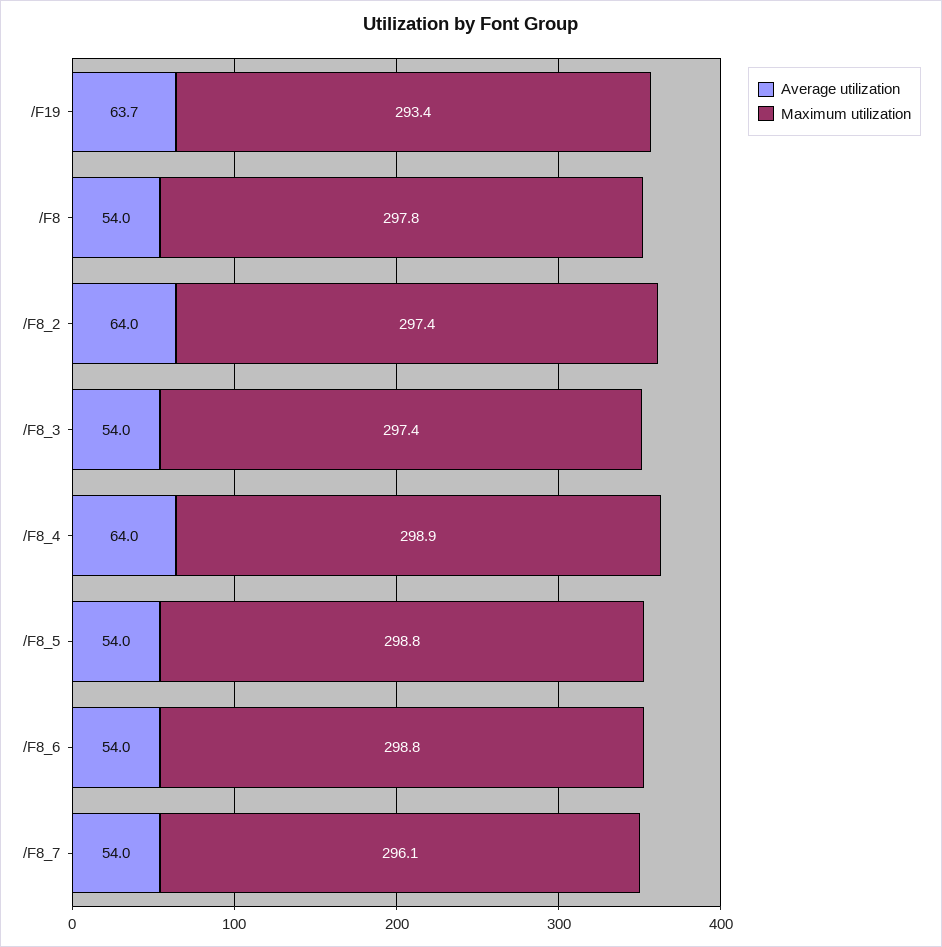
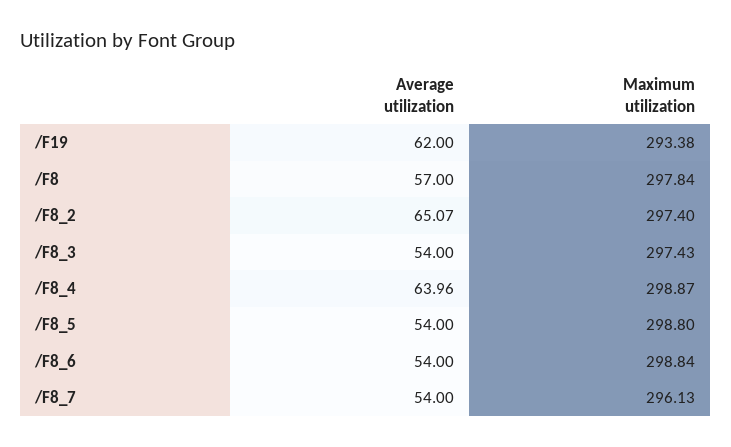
Average utilization, /F19: 63.7 -> 62
Average utilization, /F8: 54 -> 57
Average utilization, /F8_2: 64 -> 65.07

